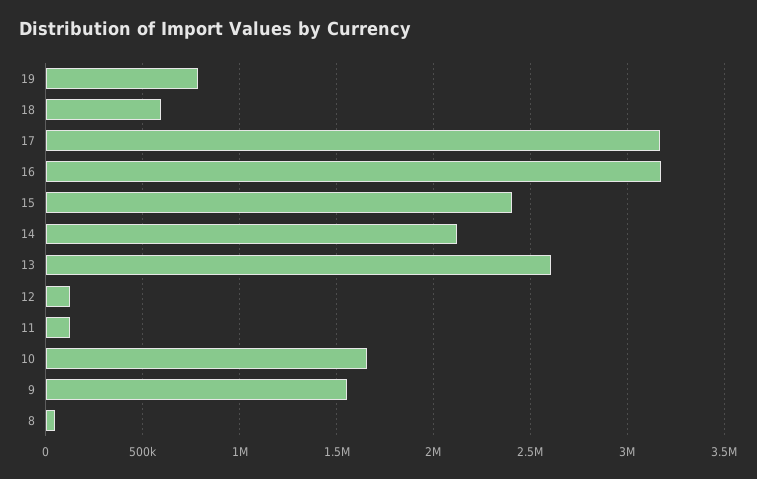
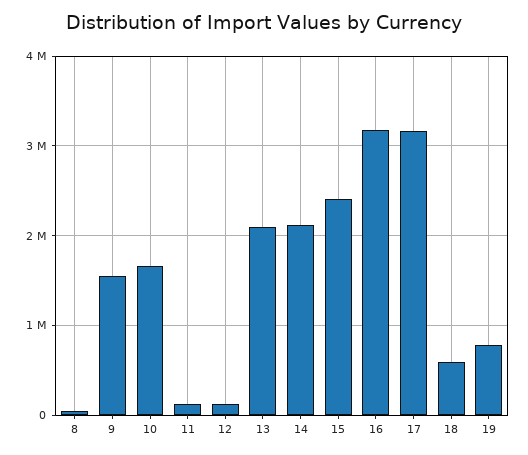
13: 2600000 -> 2100000

